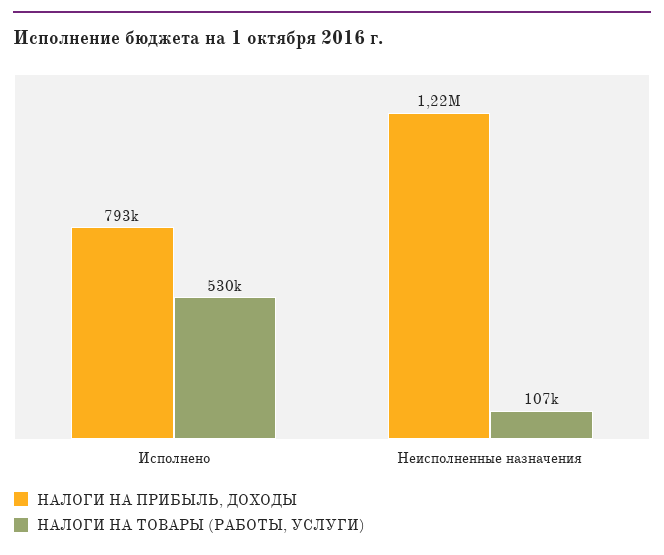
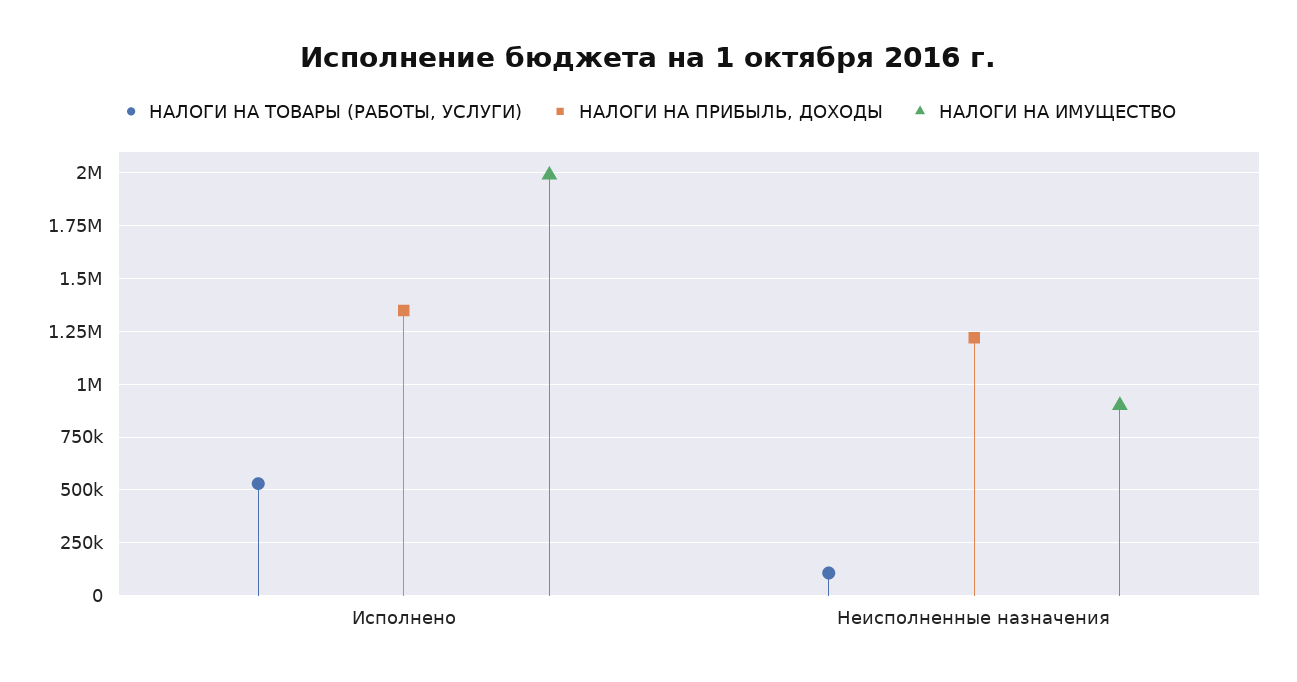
НАЛОГИ НА ПРИБЫЛЬ, ДОХОДЫ, Исполнено: 793000 -> 1350000
НАЛОГИ НА ИМУЩЕСТВО, Исполнено: none -> 2000000
НАЛОГИ НА ИМУЩЕСТВО, Неисполненные назначения: none -> 900000

